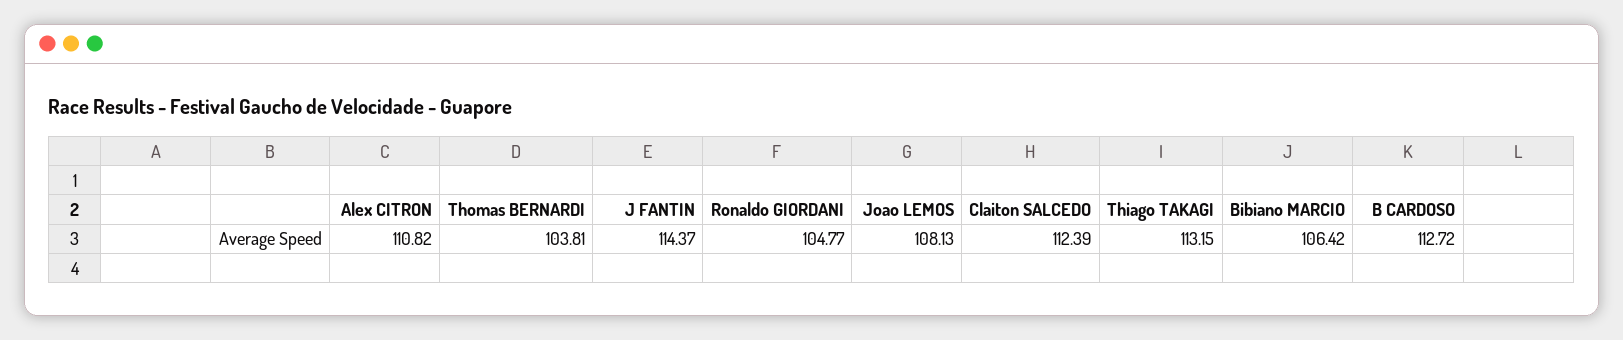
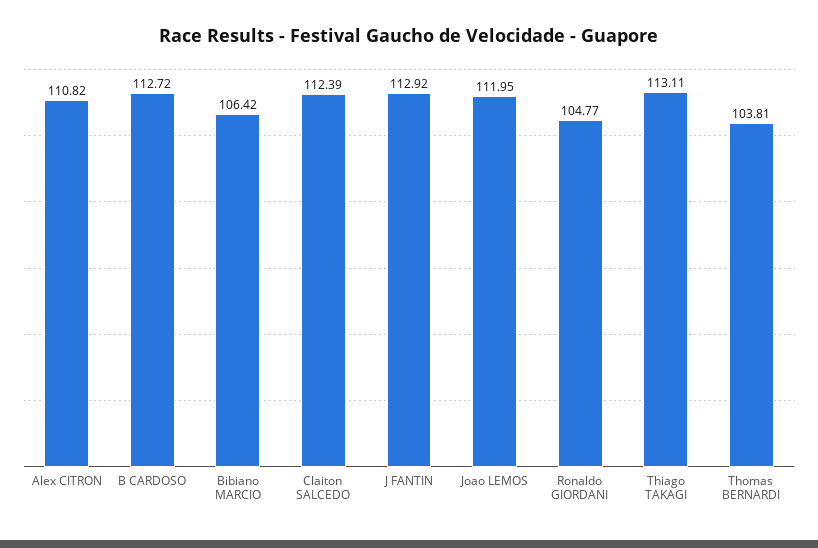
J FANTIN: 114.37 -> 112.92
Joao LEMOS: 108.13 -> 111.95
Thiago TAKAGI: 113.15 -> 113.11

